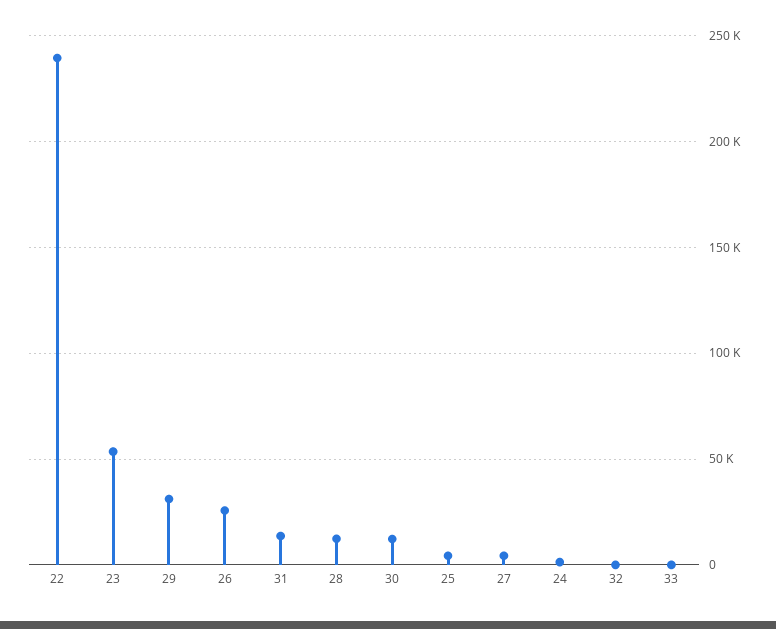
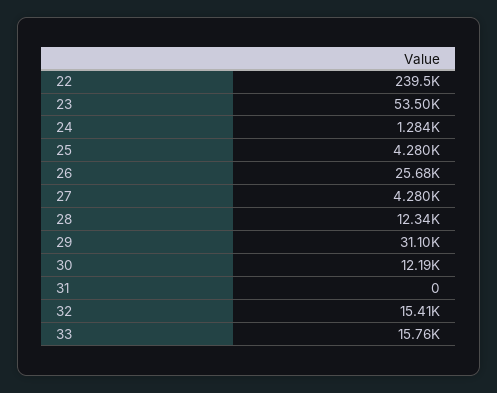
31: 15000 -> 0
32: 0 -> 15410
33: 0 -> 15760

